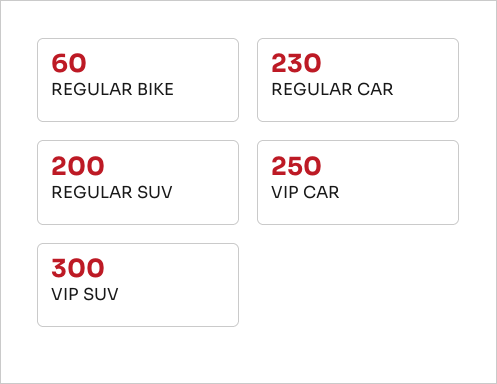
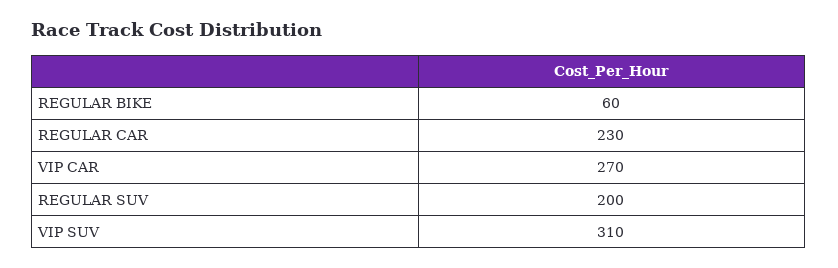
VIP CAR: 250 -> 270
VIP SUV: 300 -> 310

